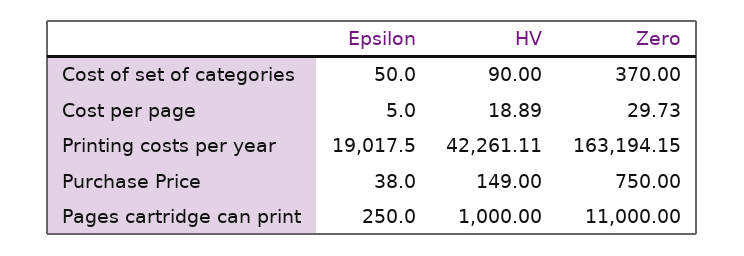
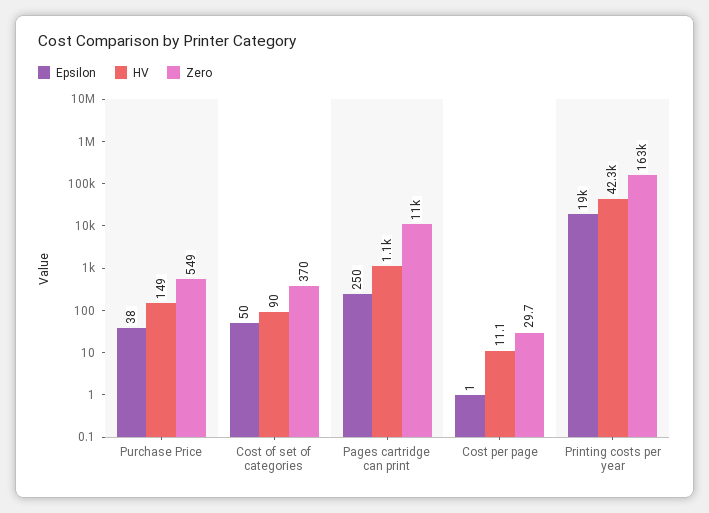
Epsilon, Cost per page: 5 -> 1
HV, Cost per page: 18.89 -> 11.1
Zero, Purchase Price: 750 -> 549
HV, Pages cartridge can print: 1000 -> 1100

